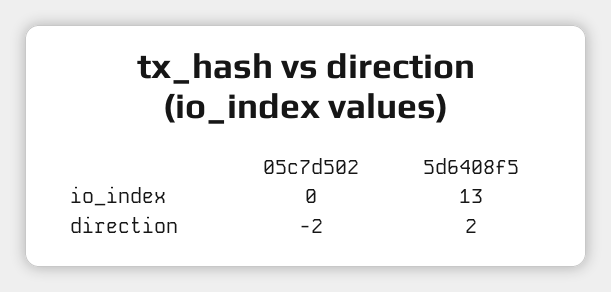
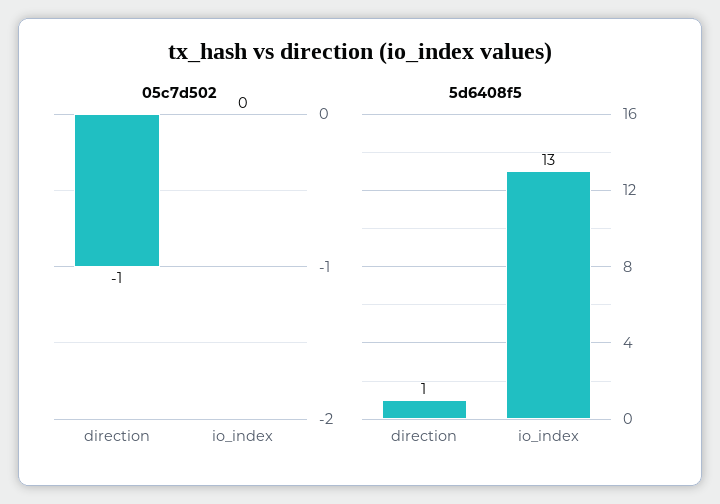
05c7d502, direction: -2 -> -1
5d6408f5, direction: 2 -> 1

